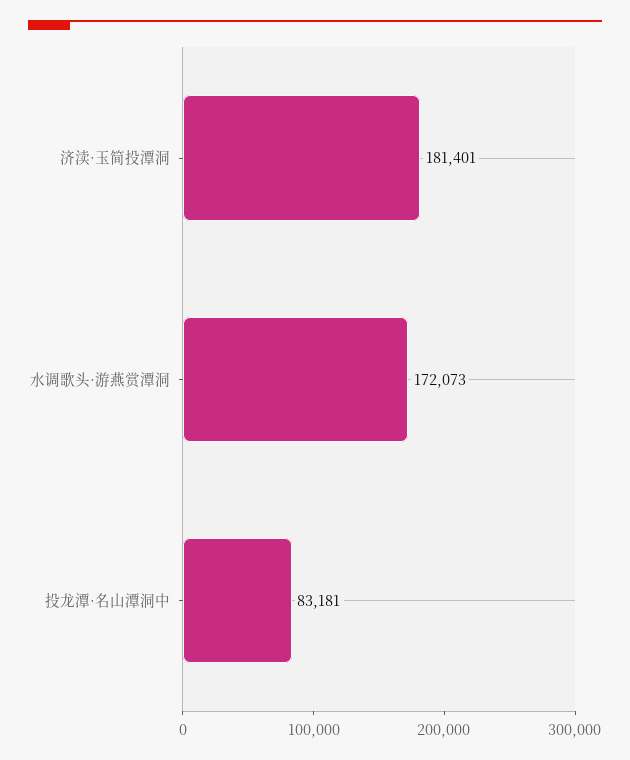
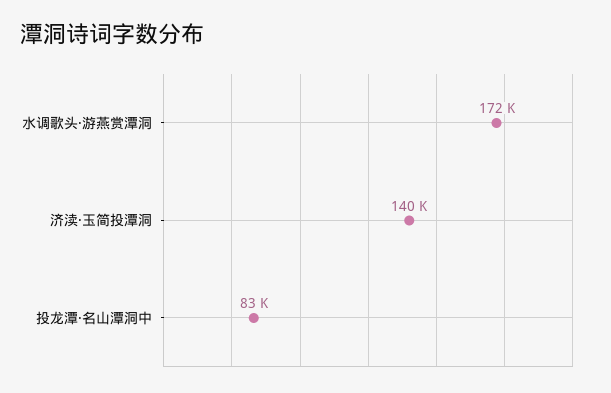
济渎·玉简投潭洞: 181401 -> 140000

